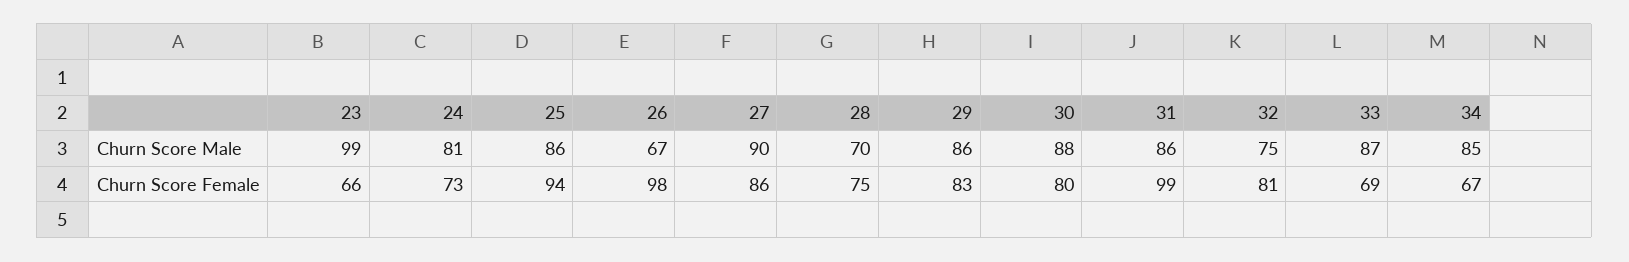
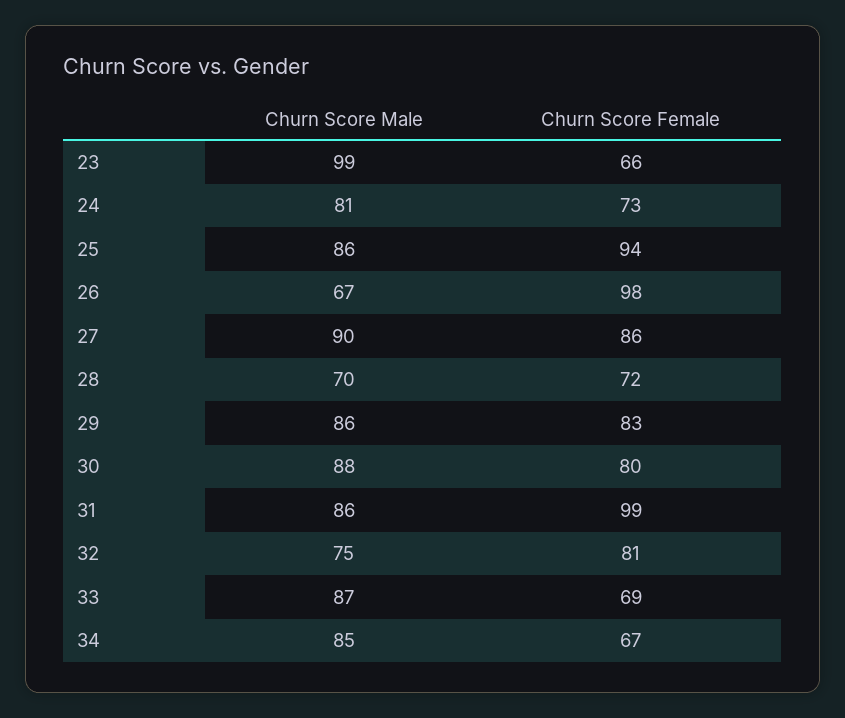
28, Churn Score Female: 75 -> 72

